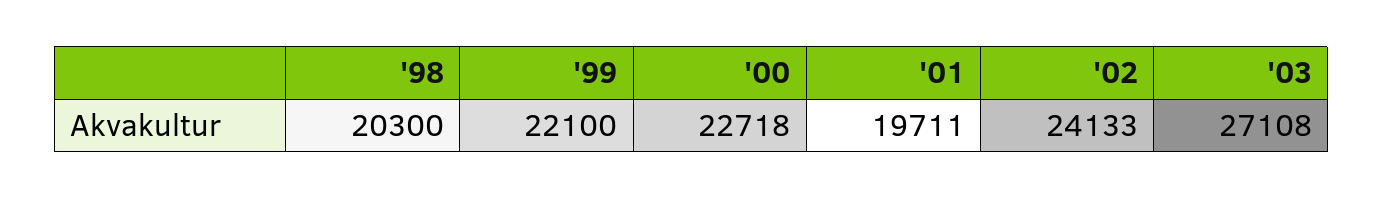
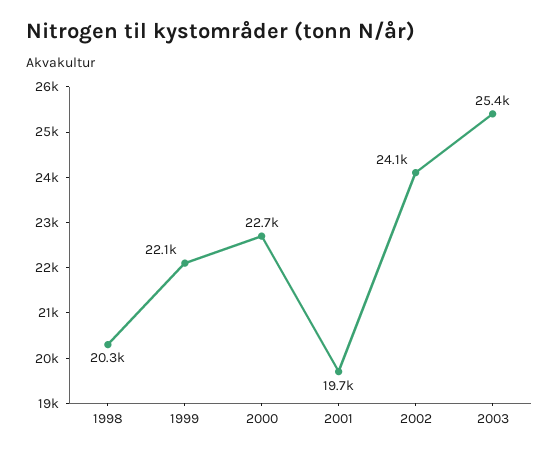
'03: 27108 -> 25400

